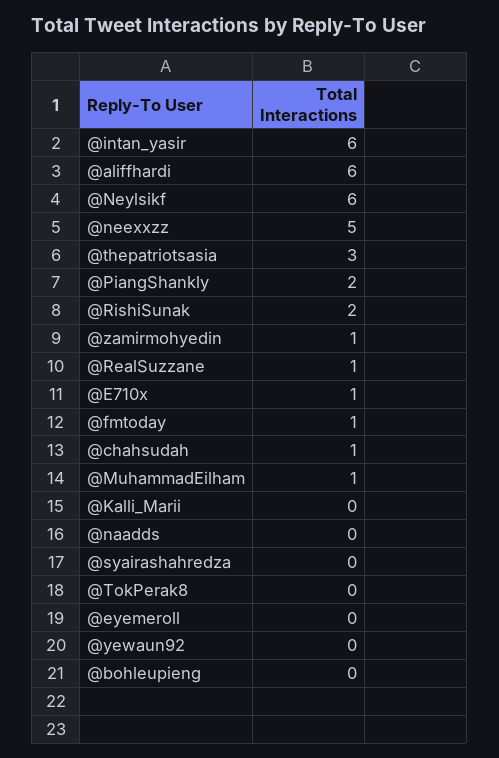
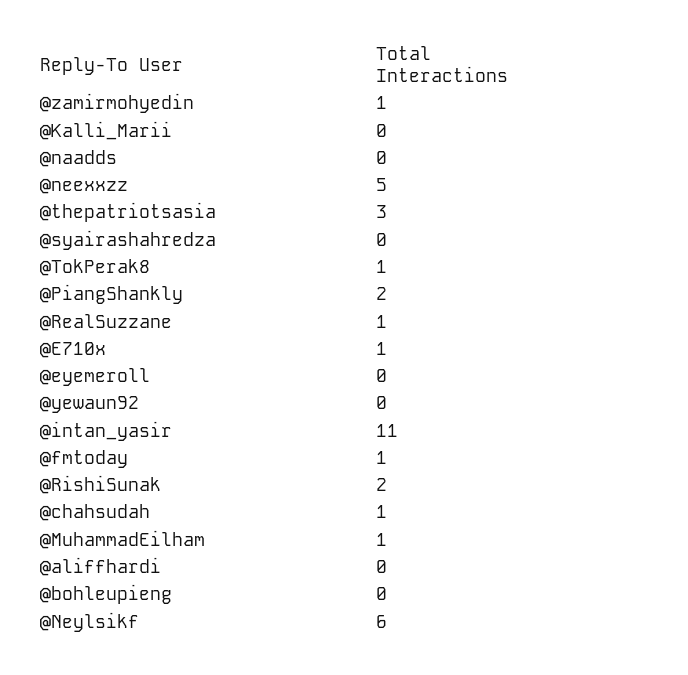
@intan_yasir: 6 -> 11
@aliffhardi: 6 -> 0
@TokPerak8: 0 -> 1

